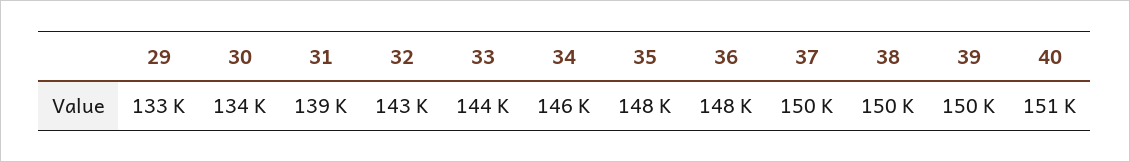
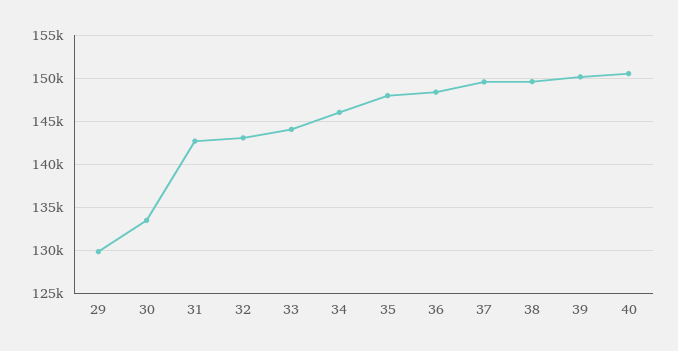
29: 133000 -> 130000
31: 139000 -> 143000

